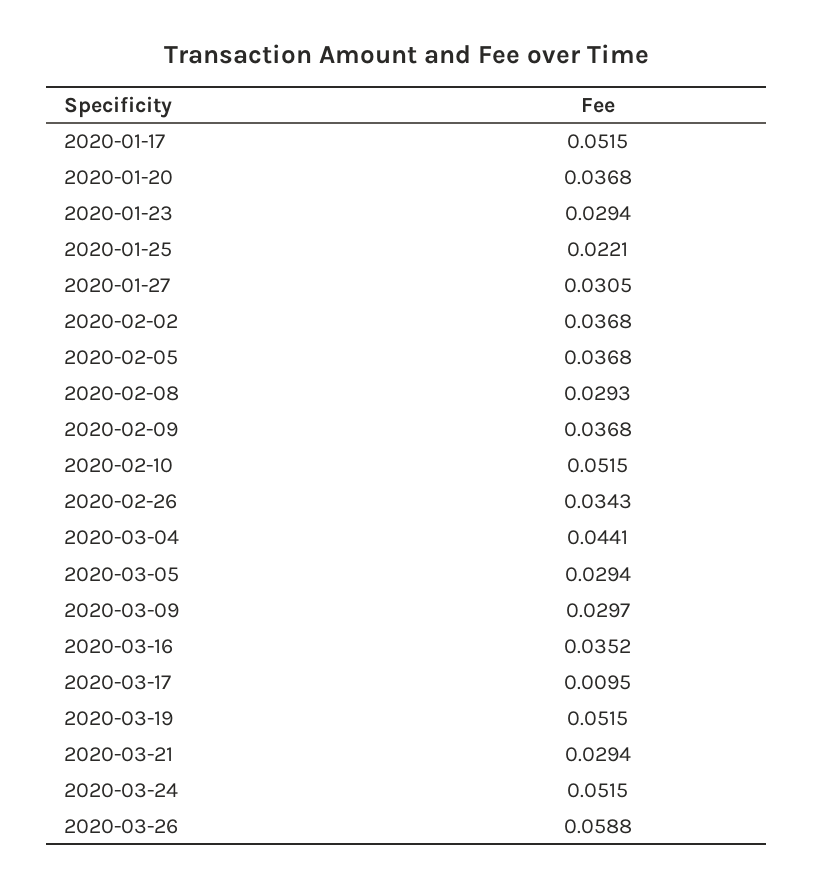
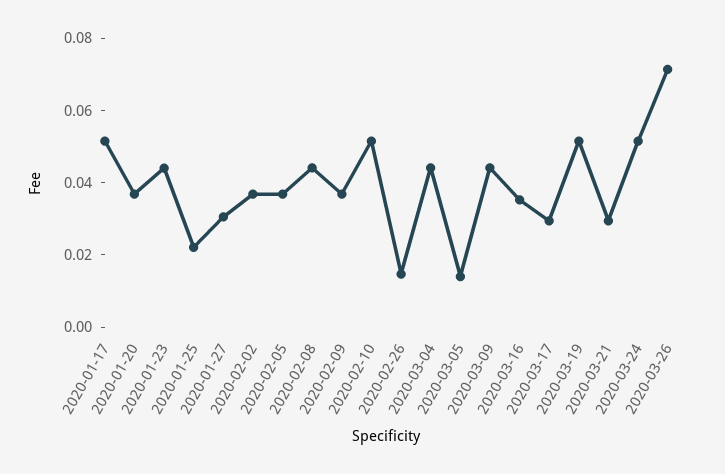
2020-01-23: 0.0294 -> 0.045
2020-02-08: 0.0293 -> 0.045
2020-02-26: 0.0343 -> 0.015
2020-03-05: 0.0294 -> 0.015
2020-03-09: 0.0297 -> 0.045
2020-03-17: 0.0095 -> 0.03
2020-03-26: 0.0588 -> 0.07

